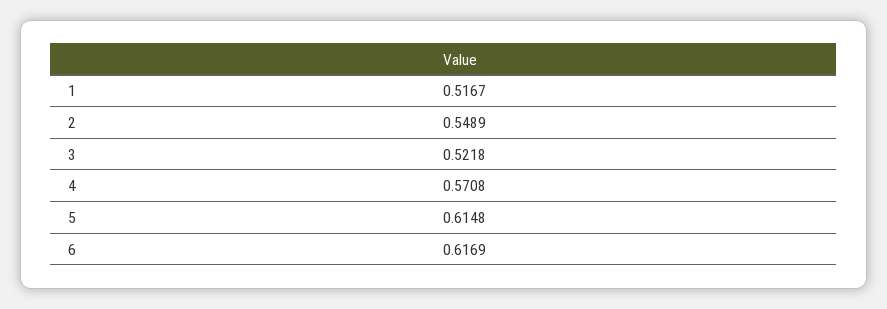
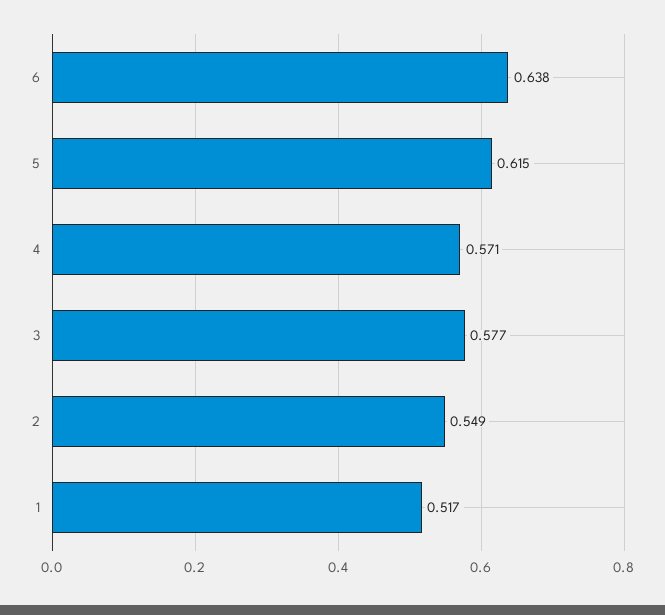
3: 0.5218 -> 0.577
6: 0.6169 -> 0.638

